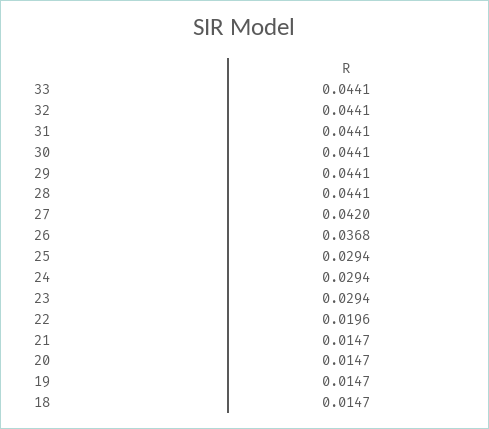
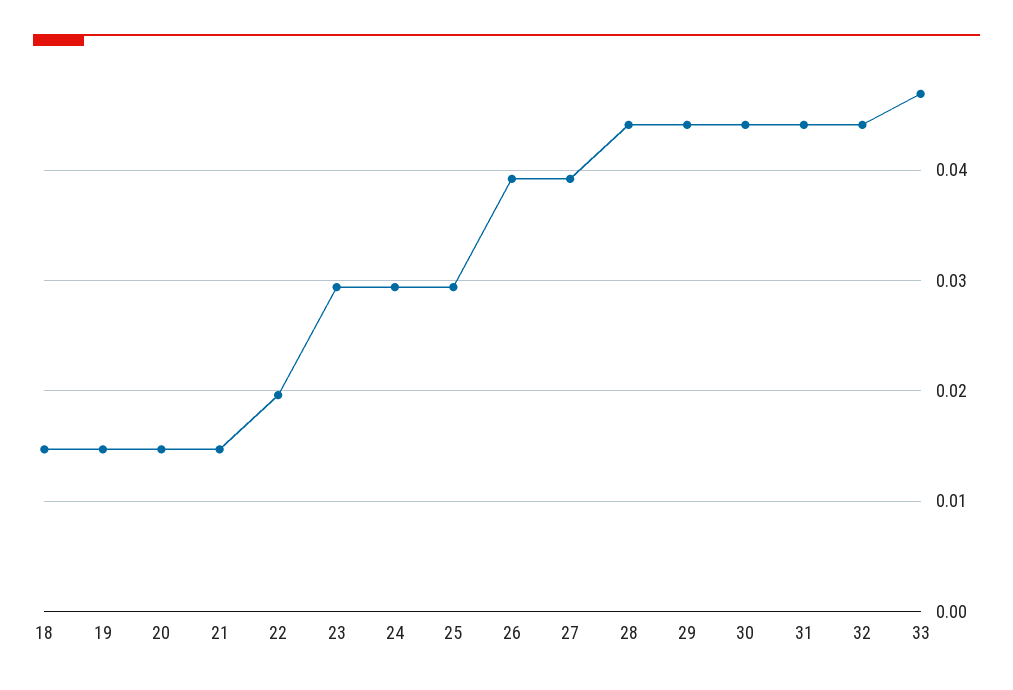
33: 0.0441 -> 0.047
27: 0.042 -> 0.039
26: 0.0368 -> 0.039

